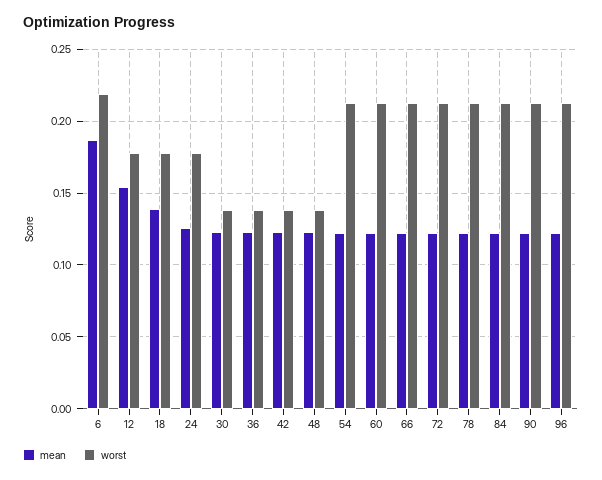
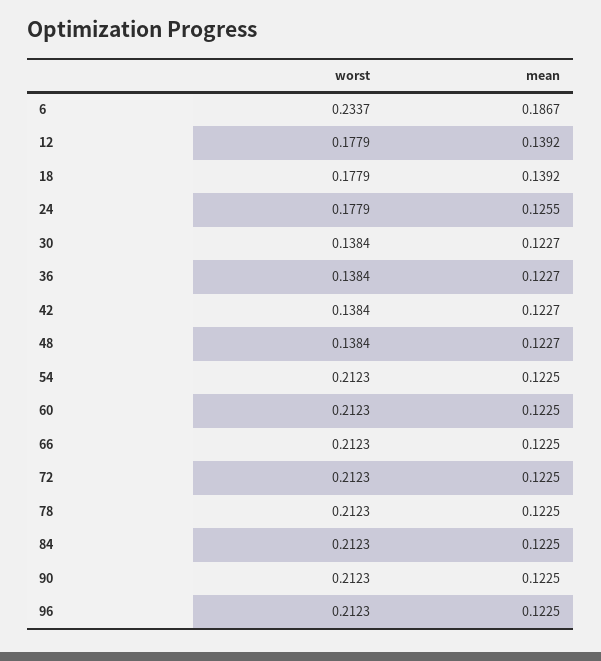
worst, 6: 0.22 -> 0.2337
mean, 12: 0.155 -> 0.1392

